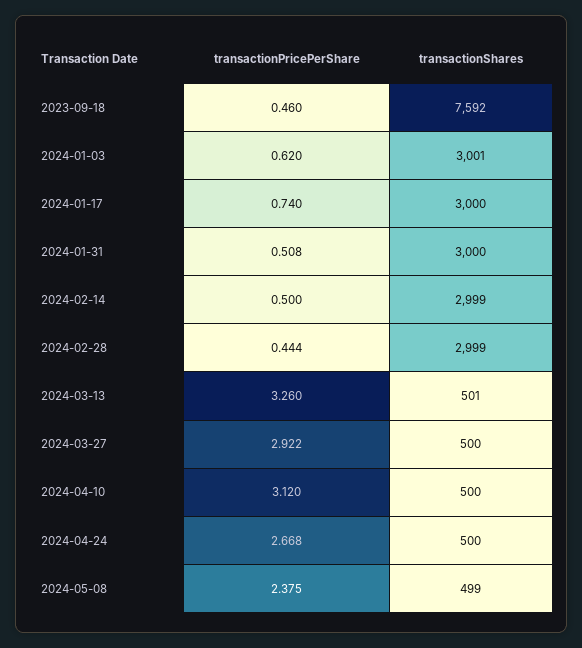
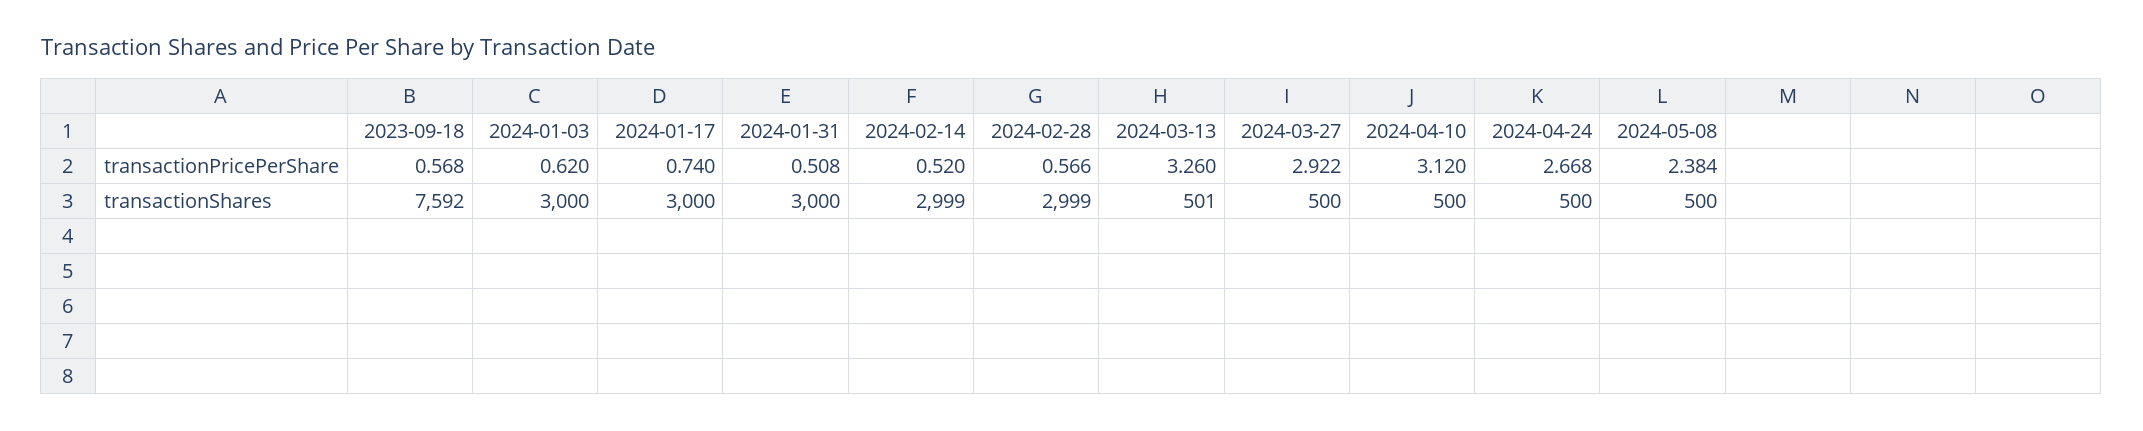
transactionPricePerShare, 2023-09-18: 0.46 -> 0.568
transactionShares, 2024-01-03: 3001 -> 3000
transactionPricePerShare, 2024-02-14: 0.5 -> 0.52
transactionPricePerShare, 2024-02-28: 0.444 -> 0.566
transactionPricePerShare, 2024-05-08: 2.375 -> 2.384
transactionShares, 2024-05-08: 499 -> 500

